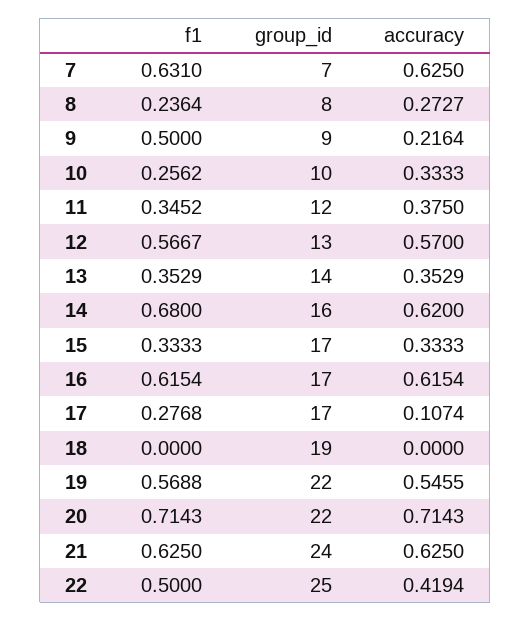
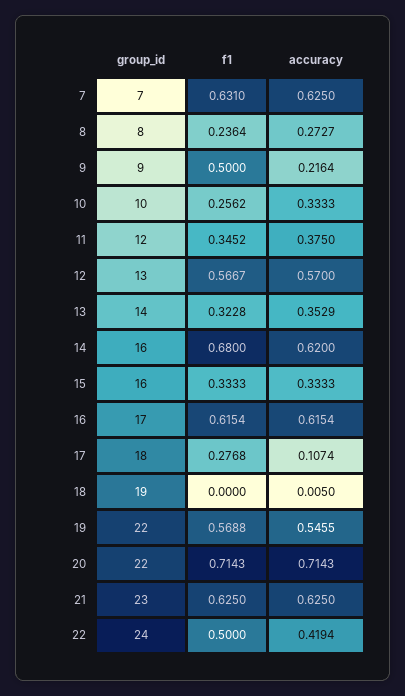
f1, 13: 0.3529 -> 0.3228
group_id, 15: 17 -> 16
group_id, 17: 17 -> 18
accuracy, 18: 0 -> 0.005
group_id, 21: 24 -> 23
group_id, 22: 25 -> 24

